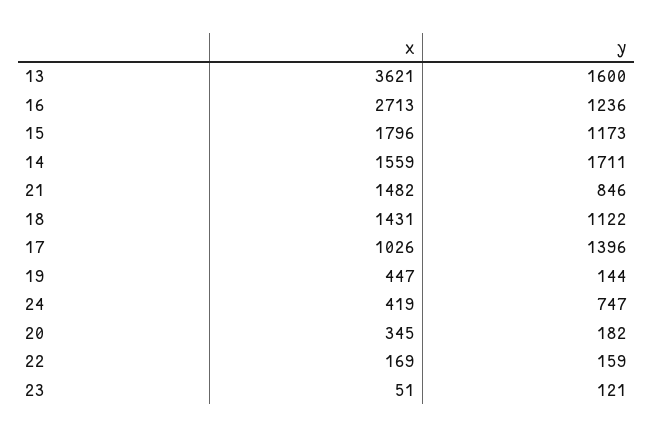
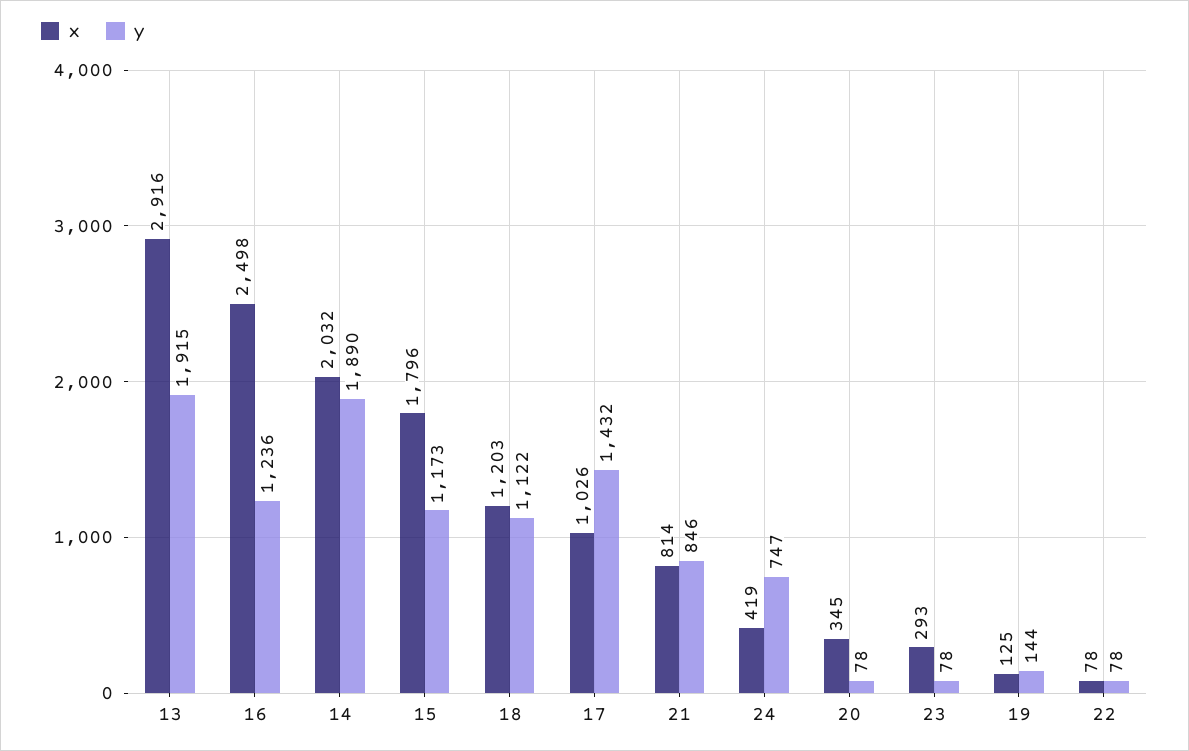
x, 13: 3621 -> 2916
y, 13: 1600 -> 1915
x, 16: 2713 -> 2498
x, 14: 1559 -> 2032
y, 14: 1711 -> 1890
x, 21: 1482 -> 814
x, 18: 1431 -> 1203
y, 17: 1396 -> 1432
x, 19: 447 -> 125
y, 20: 182 -> 78
x, 22: 169 -> 78
y, 22: 159 -> 78
x, 23: 51 -> 293
y, 23: 121 -> 78

